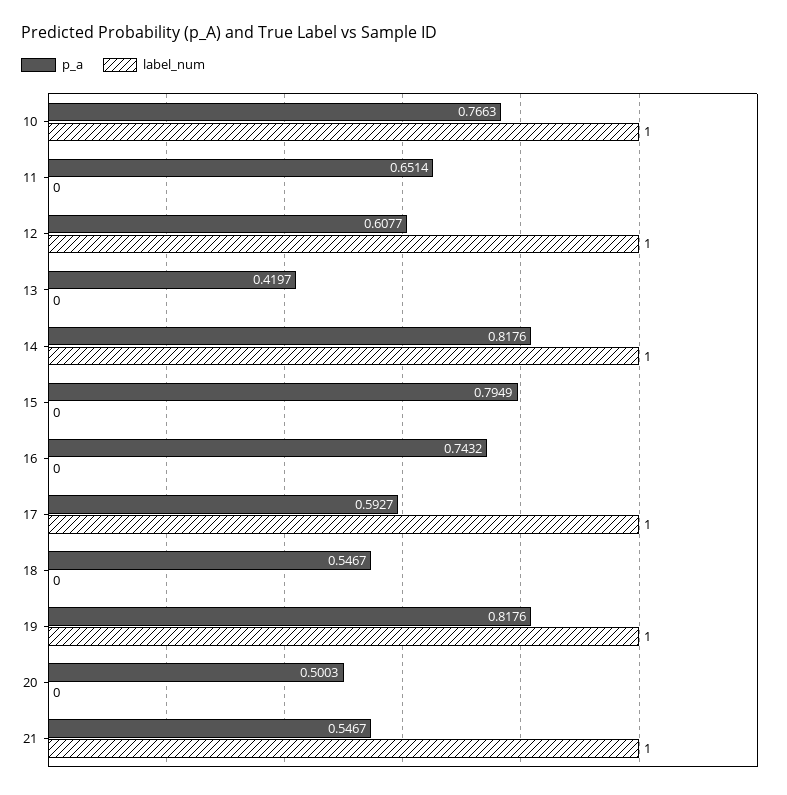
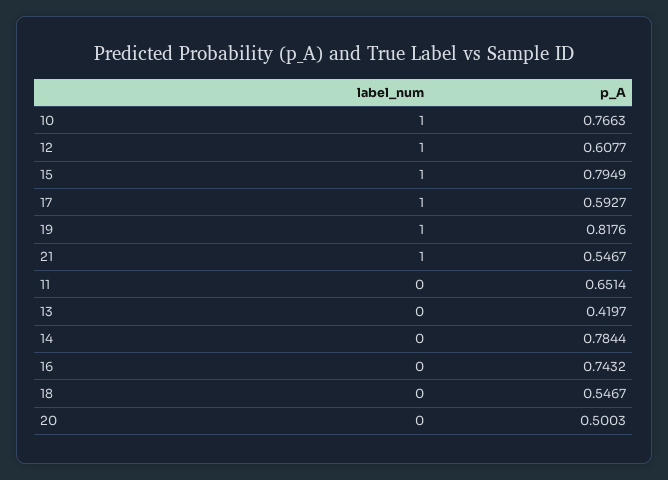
p_a, 14: 0.8176 -> 0.7844
label_num, 14: 1 -> 0
label_num, 15: 0 -> 1

